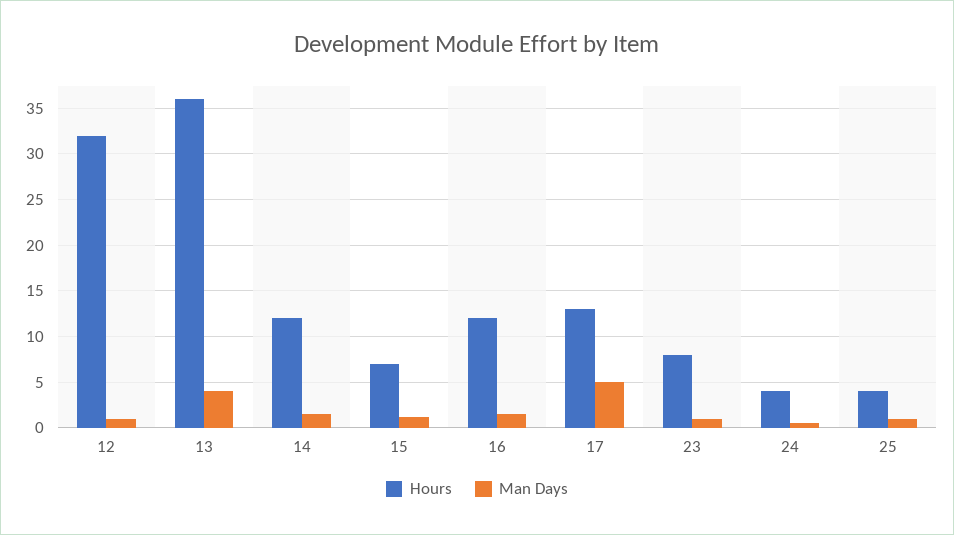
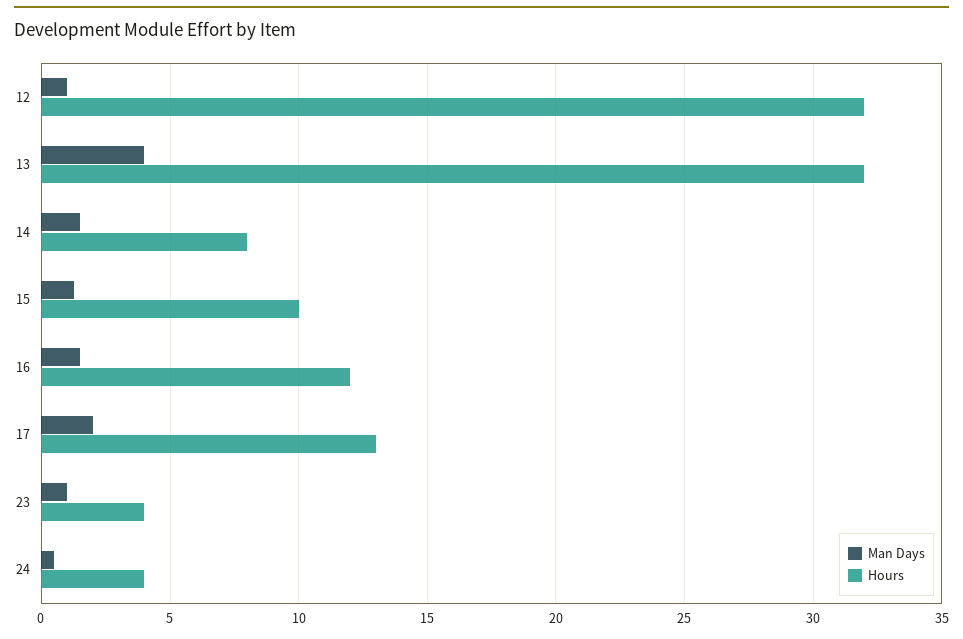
Hours, 13: 36 -> 32
Hours, 14: 12 -> 8
Hours, 15: 7 -> 10
Man Days, 17: 5 -> 2
Hours, 23: 8 -> 4
Hours, 25: 4 -> none
Man Days, 25: 1 -> none

